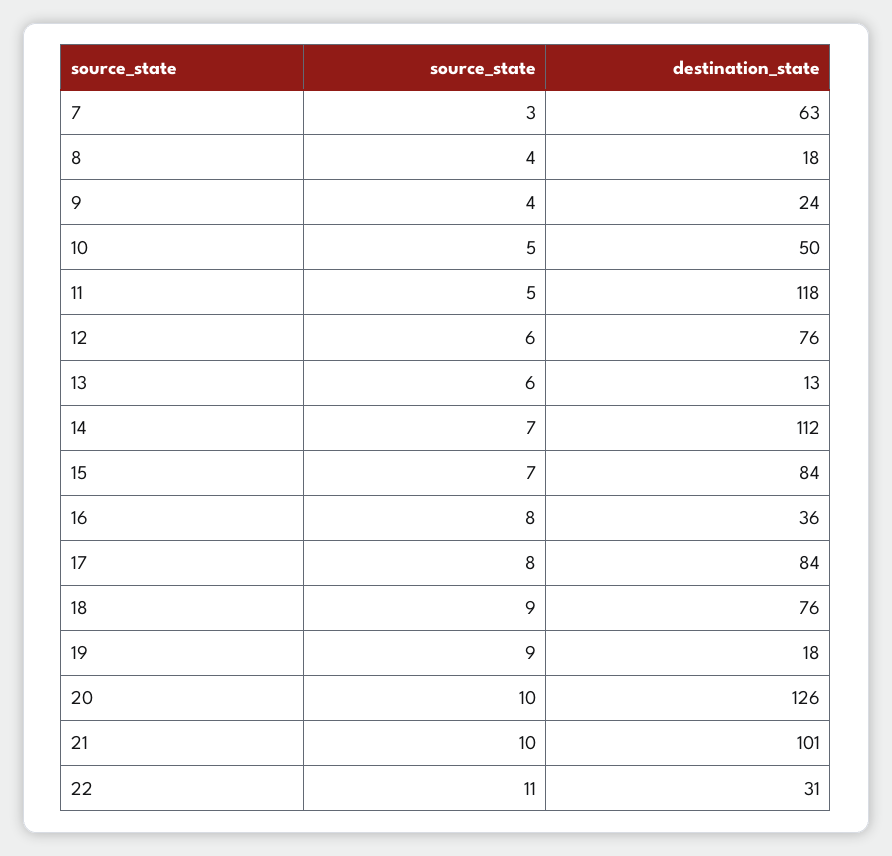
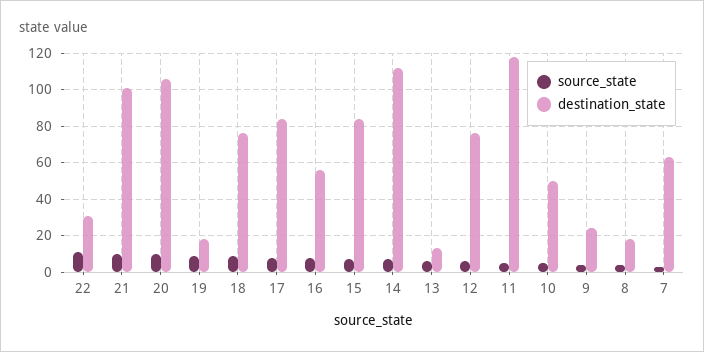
destination_state, 16: 36 -> 55
destination_state, 20: 126 -> 105

